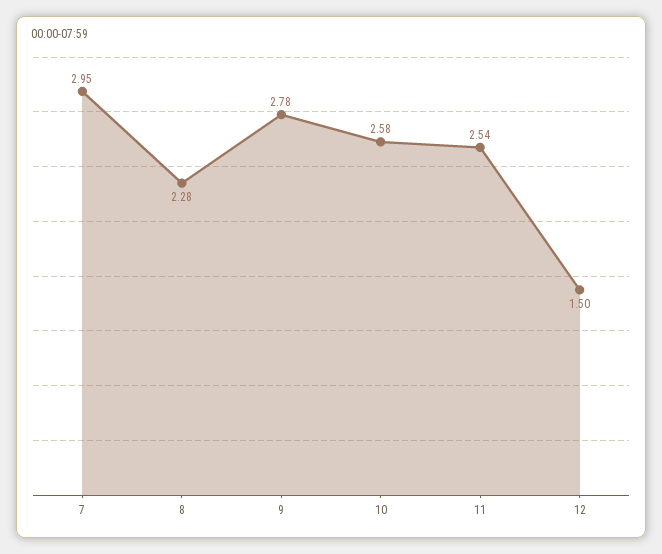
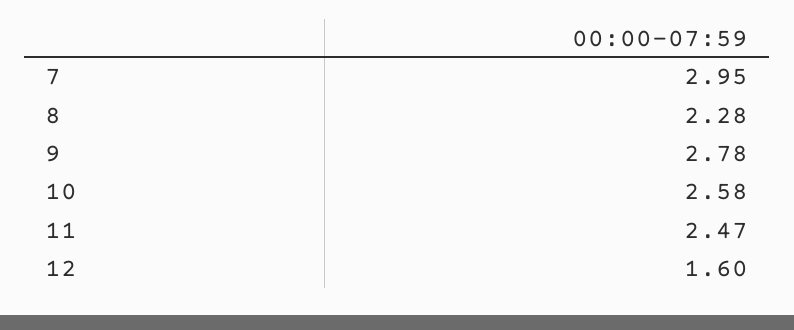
11: 2.54 -> 2.47
12: 1.5 -> 1.6

